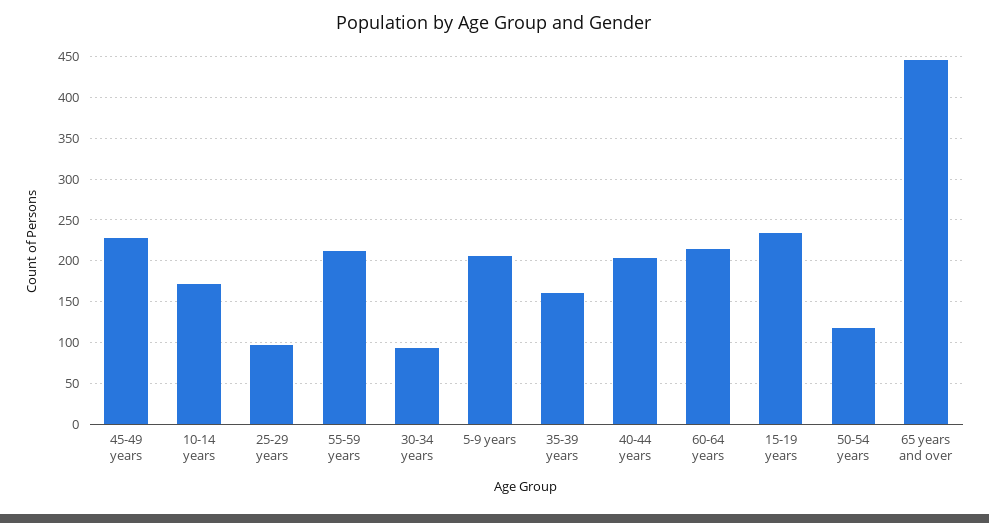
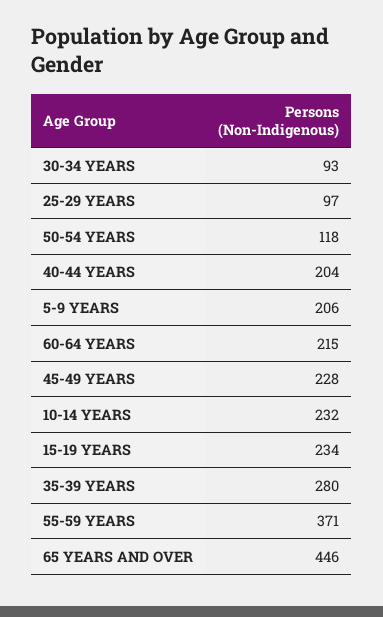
10-14 years: 170 -> 232
55-59 years: 210 -> 371
35-39 years: 160 -> 280

